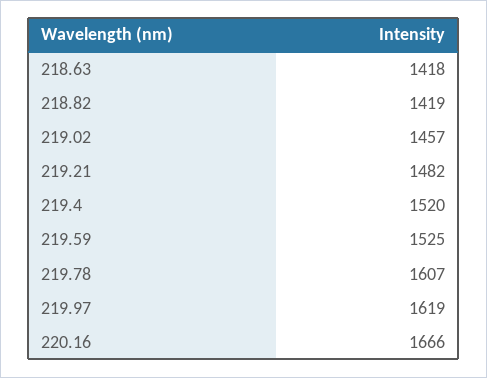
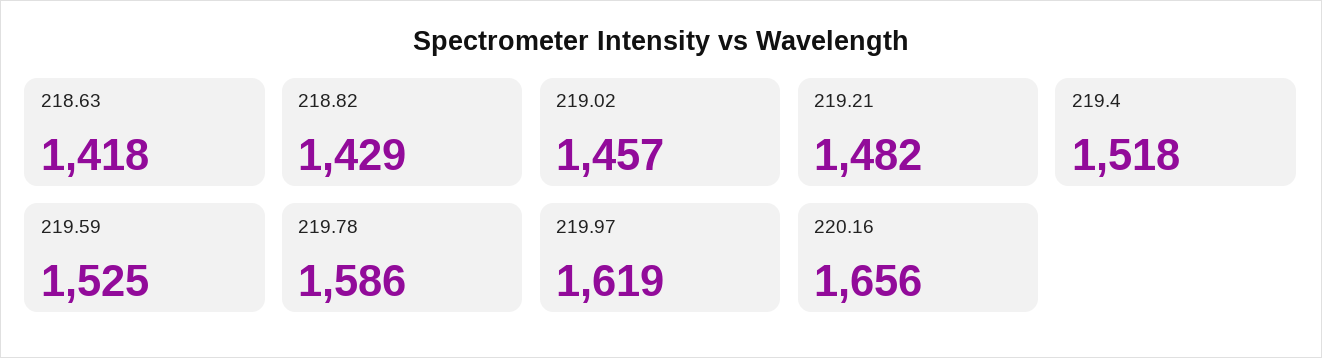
218.82: 1419 -> 1429
219.4: 1520 -> 1518
219.78: 1607 -> 1586
220.16: 1666 -> 1656

